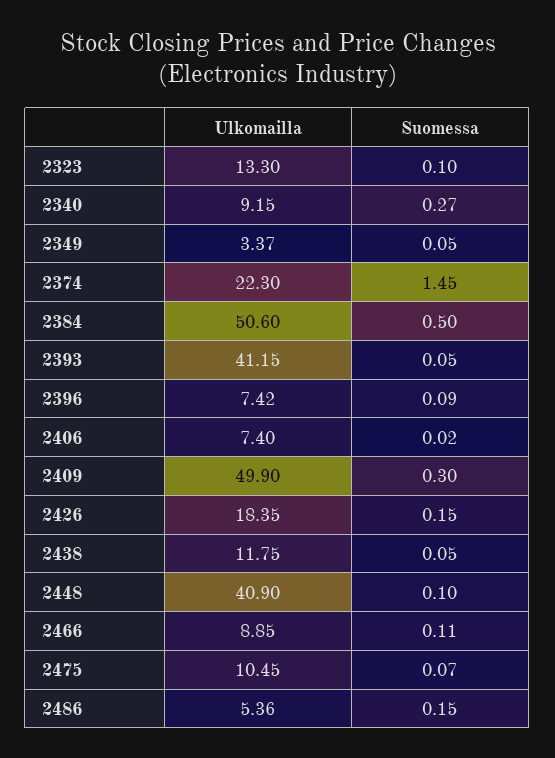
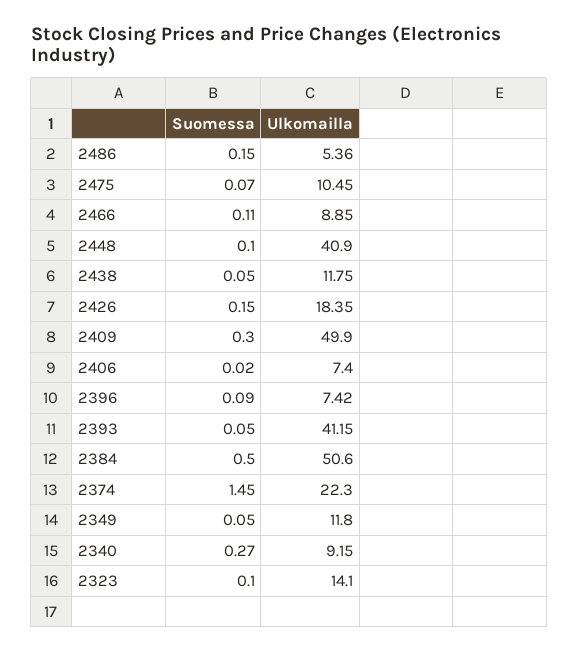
Ulkomailla, 2323: 13.3 -> 14.1
Ulkomailla, 2349: 3.37 -> 11.8

